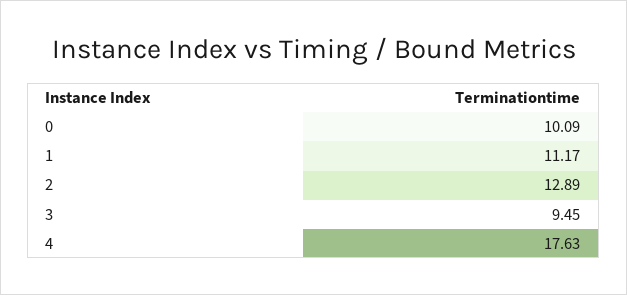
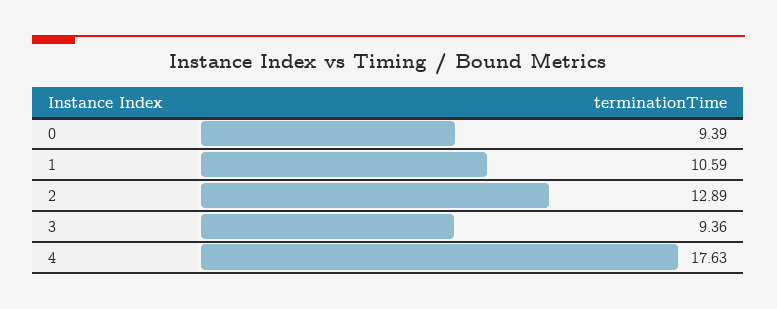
0: 10.09 -> 9.39
1: 11.17 -> 10.59
3: 9.45 -> 9.36

